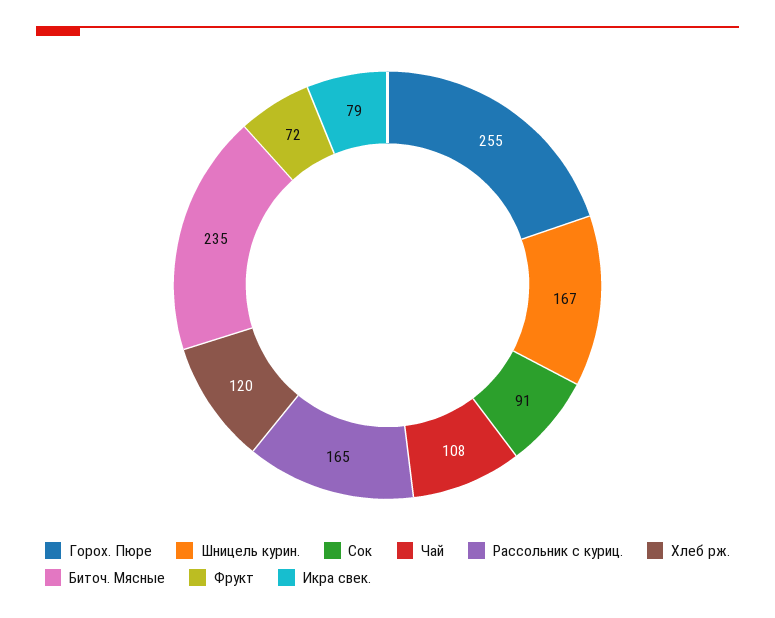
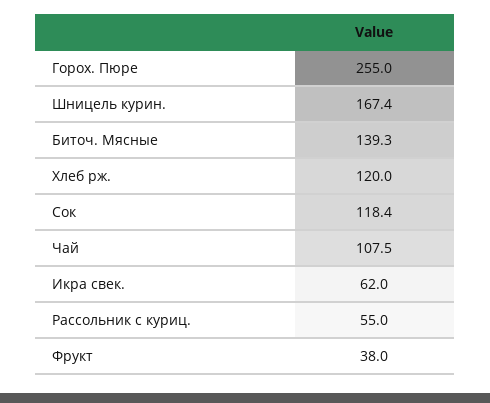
Сок: 91 -> 118.4
Рассольник с куриц.: 165 -> 55
Биточ. Мясные: 235 -> 139.3
Фрукт: 72 -> 38
Икра свек.: 79 -> 62

